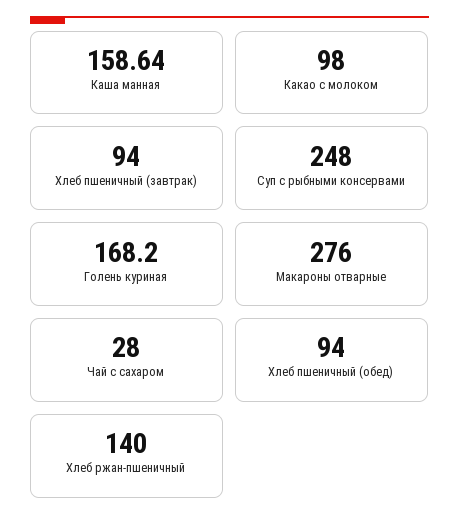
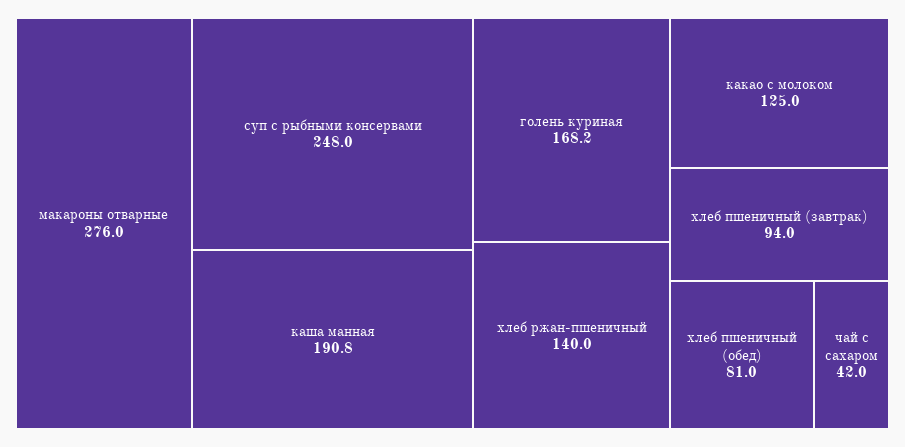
Каша манная: 158.64 -> 190.8
Какао с молоком: 98 -> 125
Чай с сахаром: 28 -> 42
Хлеб пшеничный (обед): 94 -> 81

